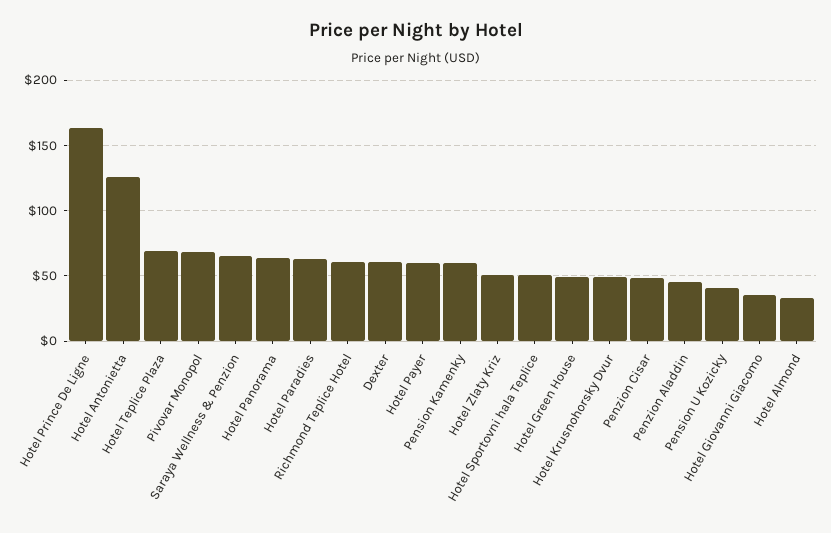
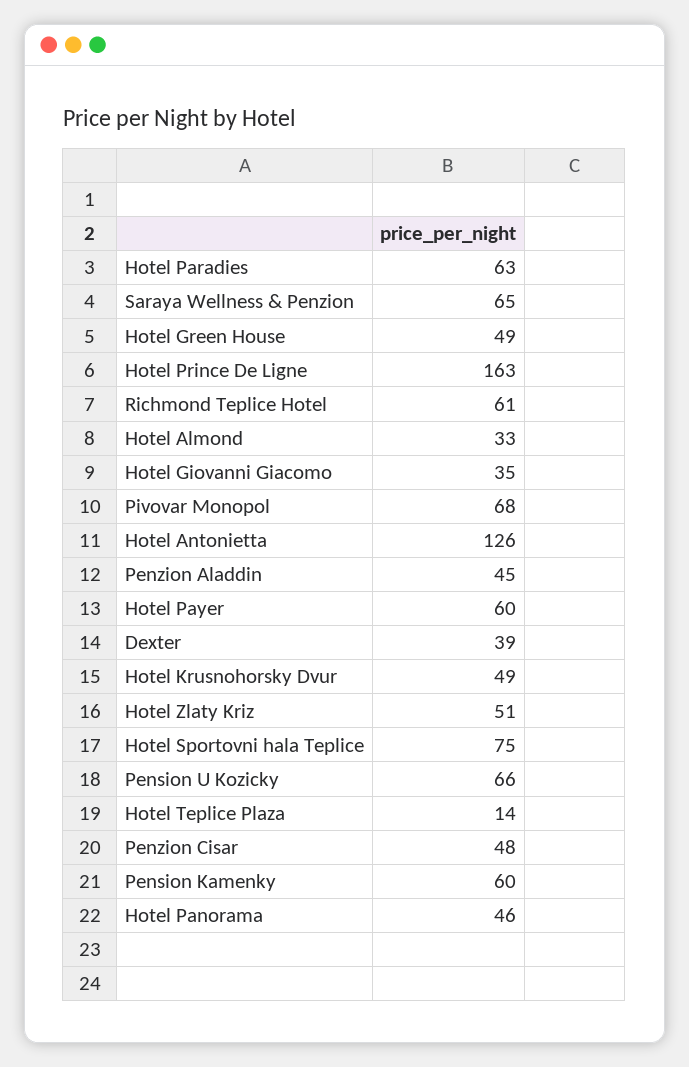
Hotel Teplice Plaza: 70 -> 14
Hotel Panorama: 65 -> 46
Dexter: 60 -> 39
Hotel Sportovni hala Teplice: 50 -> 75
Pension U Kozicky: 40 -> 66

